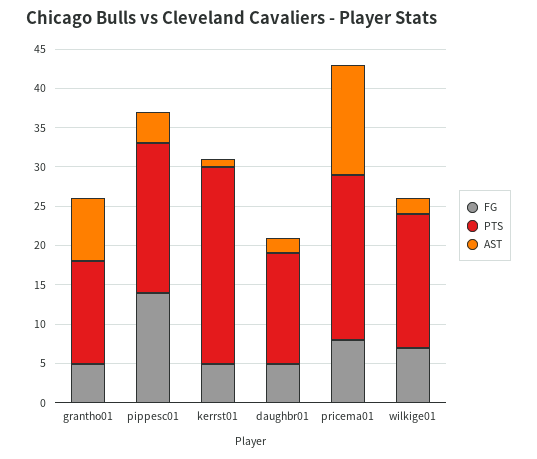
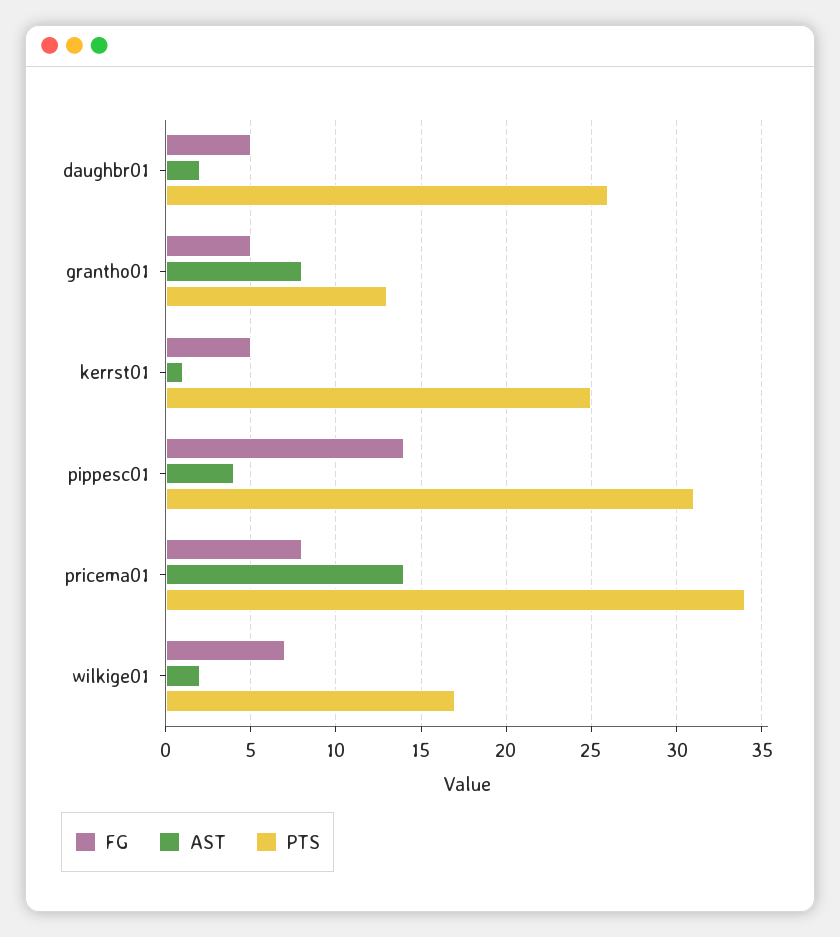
PTS, pippesc01: 20 -> 31
PTS, daughbr01: 15 -> 26
PTS, pricema01: 20 -> 34

